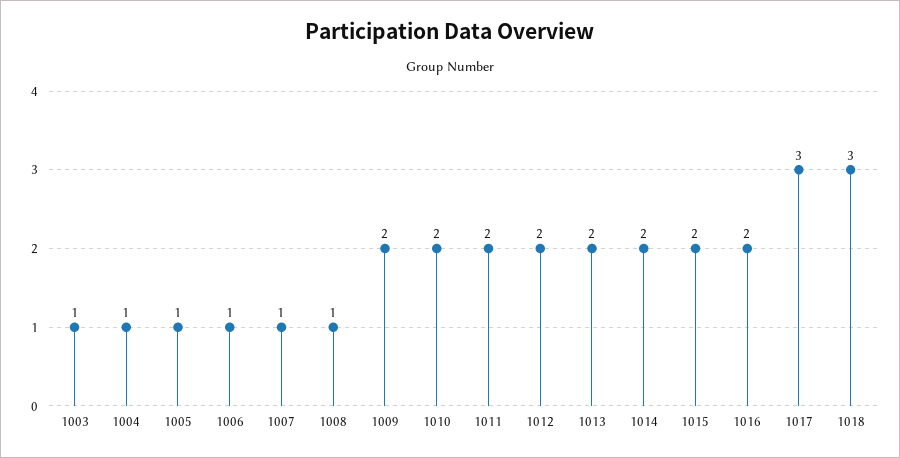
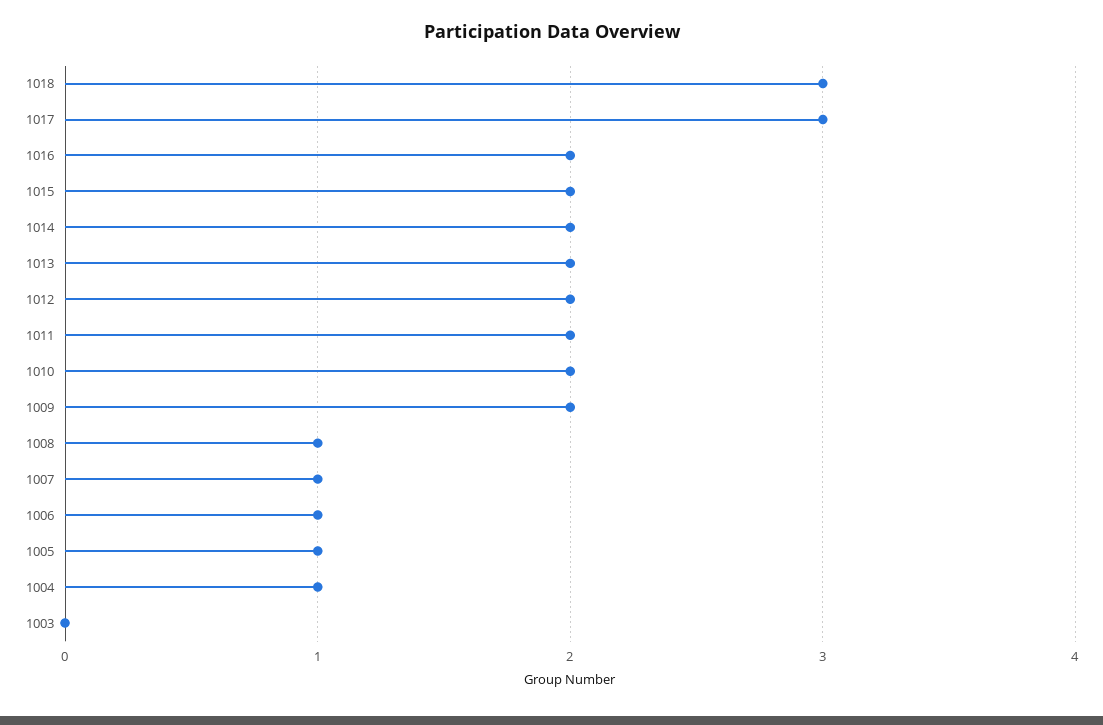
1003: 1 -> 0

